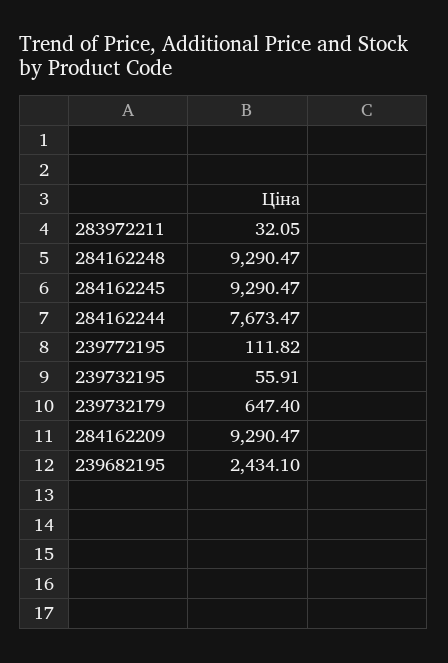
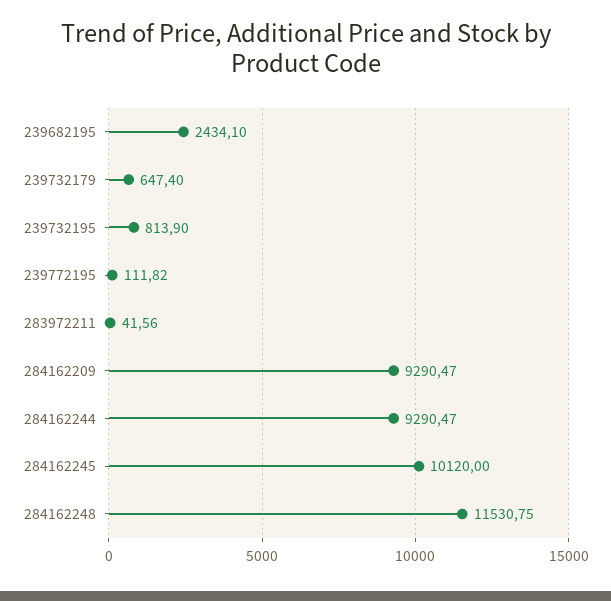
283972211: 32.05 -> 41.56
284162248: 9290.47 -> 11530.75
284162245: 9290.47 -> 10120
284162244: 7673.47 -> 9290.47
239732195: 55.91 -> 813.9

